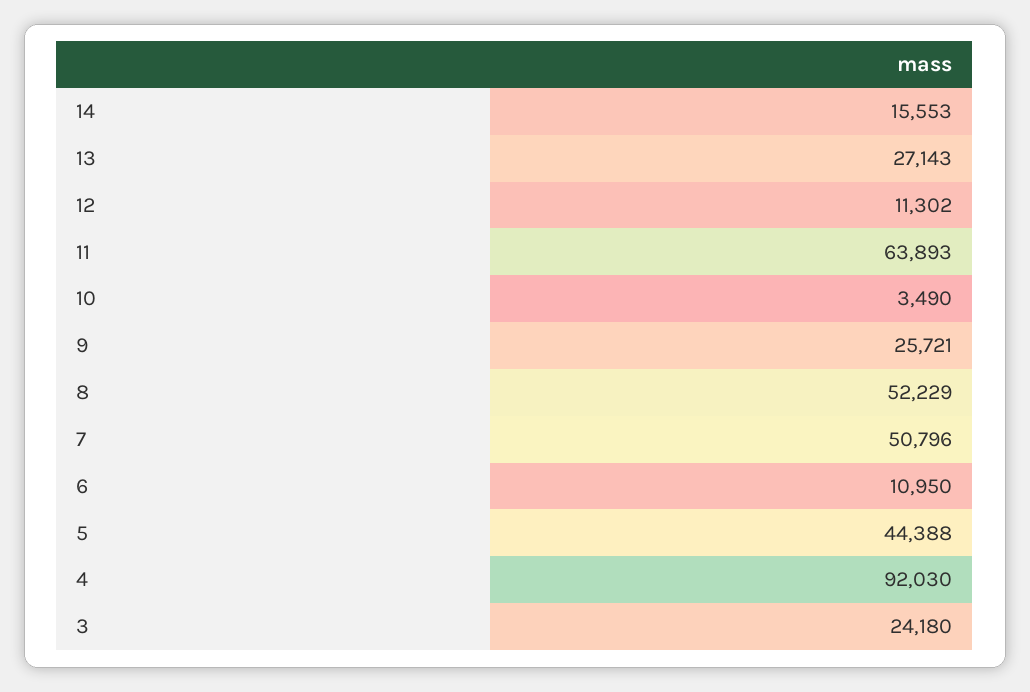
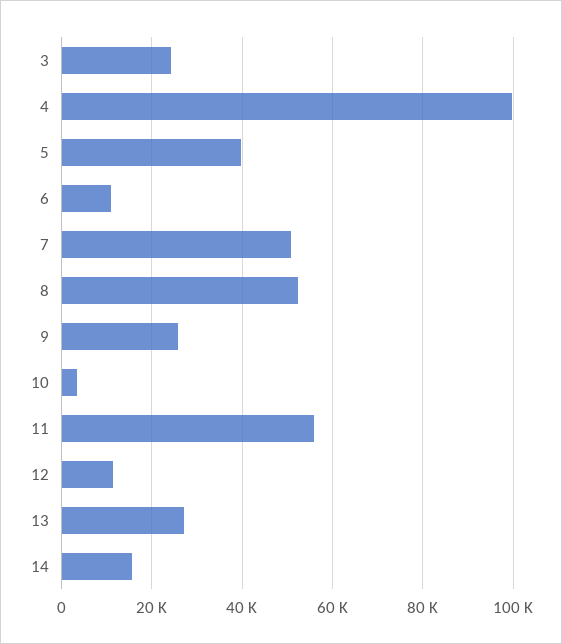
11: 63893 -> 56000
5: 44388 -> 40000
4: 92030 -> 100000

